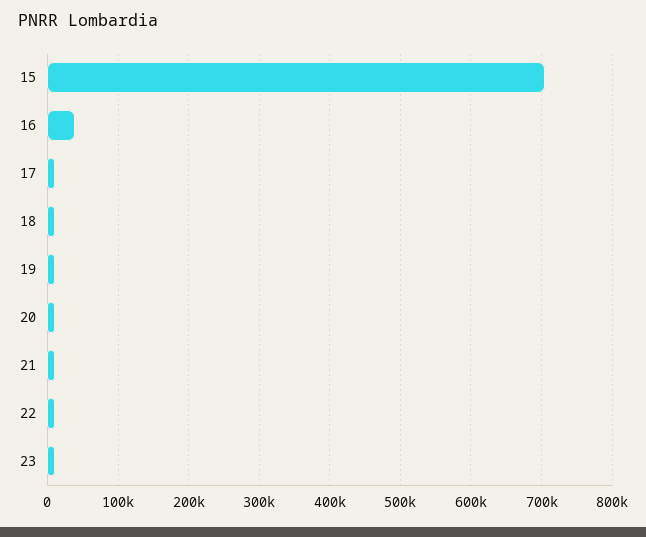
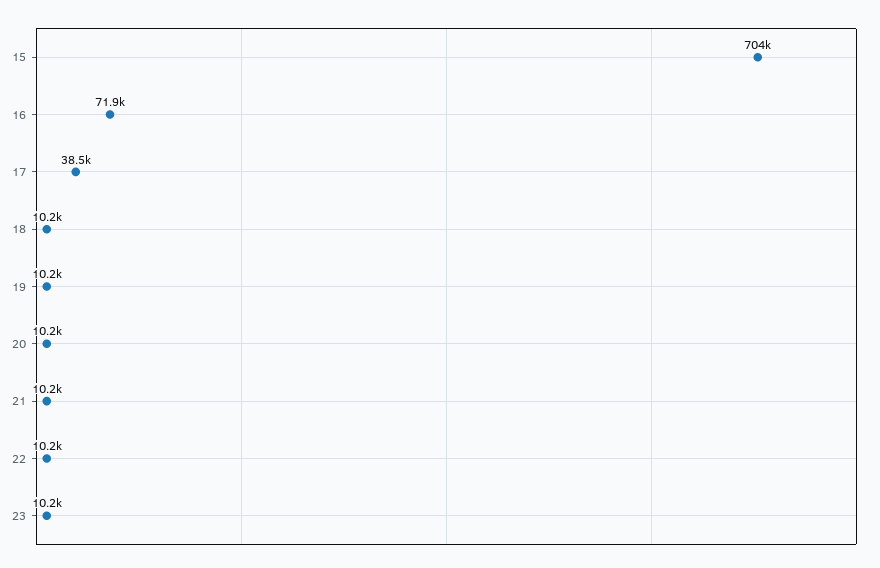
16: 40000 -> 71900
17: 10000 -> 38500

